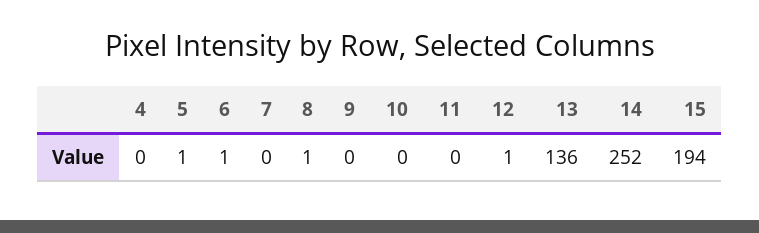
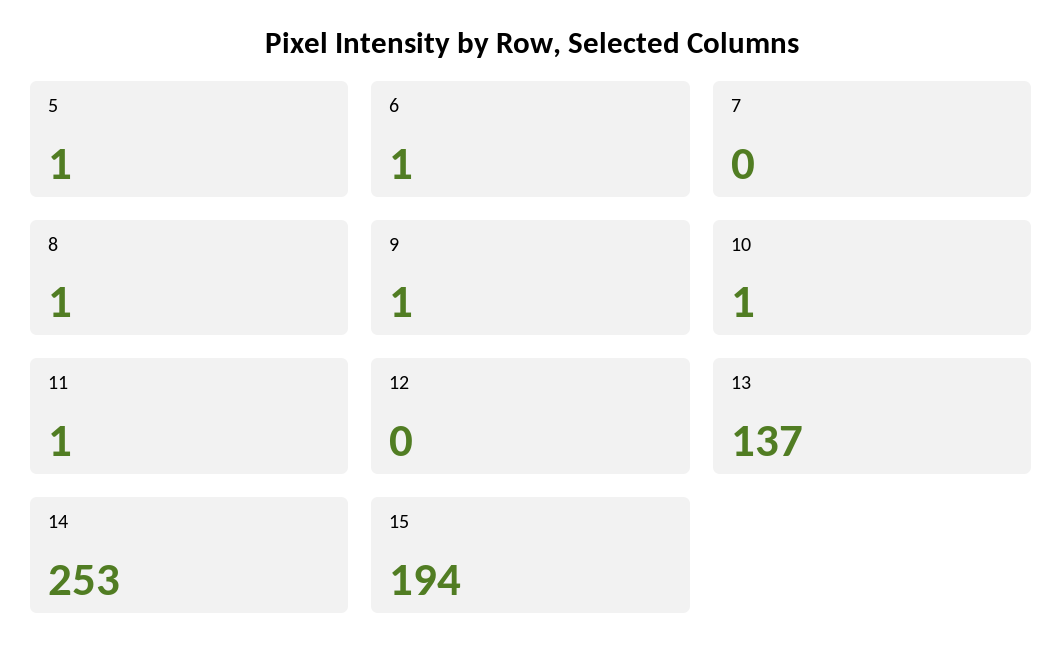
4: 0 -> none
9: 0 -> 1
10: 0 -> 1
11: 0 -> 1
12: 1 -> 0
13: 136 -> 137
14: 252 -> 253

